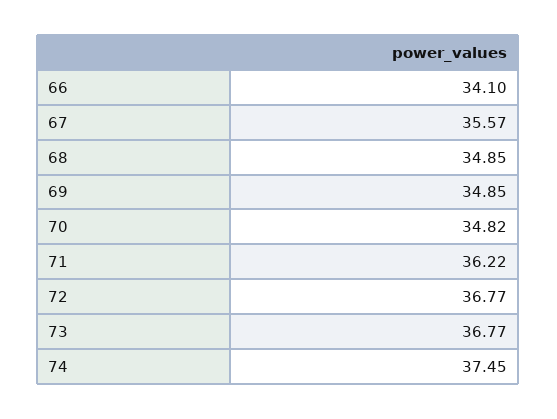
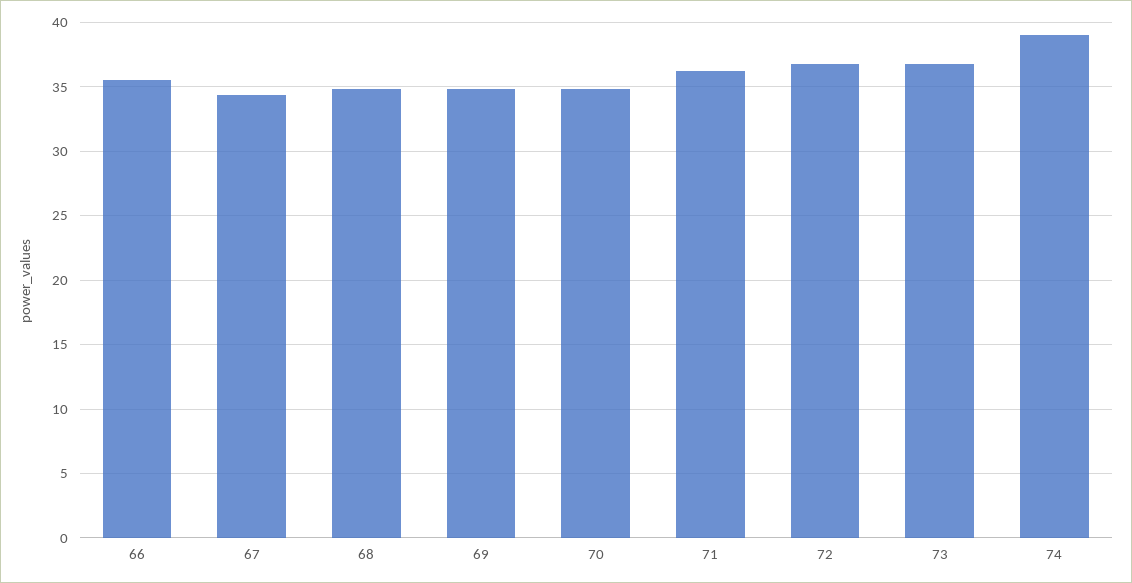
66: 34.1 -> 35.5
67: 35.57 -> 34.5
74: 37.45 -> 39

